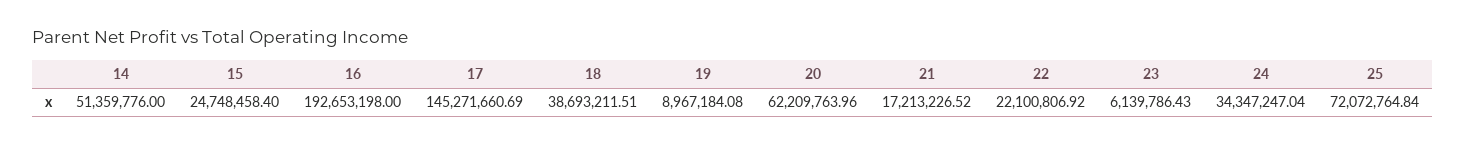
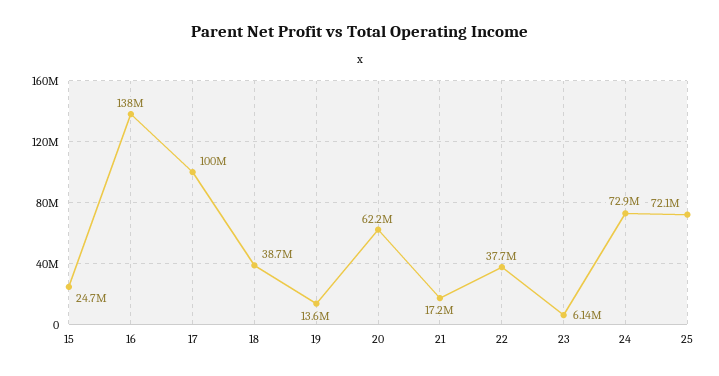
14: 51359776 -> none
16: 192653198 -> 138000000
17: 145271660.69 -> 100000000
19: 8967184.08 -> 13600000
22: 22100806.92 -> 37700000
24: 34347247.04 -> 72900000

